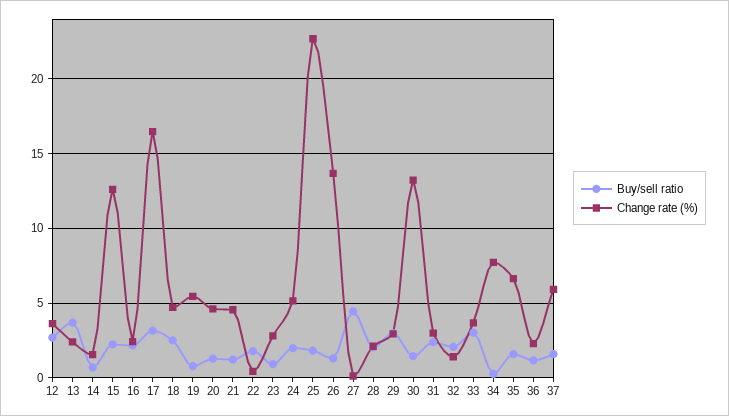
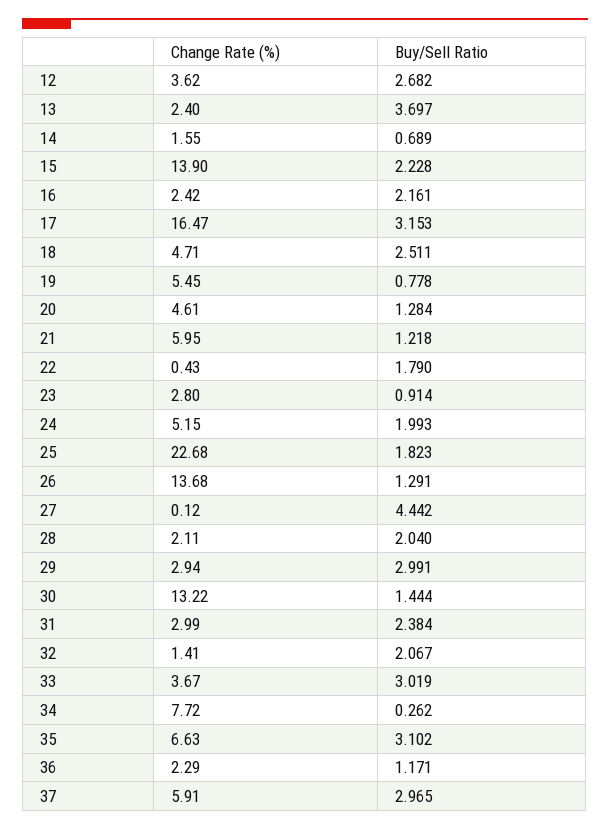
Change rate (%), 15: 12.5 -> 13.9
Change rate (%), 21: 4.5 -> 5.95
Buy/sell ratio, 35: 1.5 -> 3.102
Buy/sell ratio, 37: 1.5 -> 2.965

